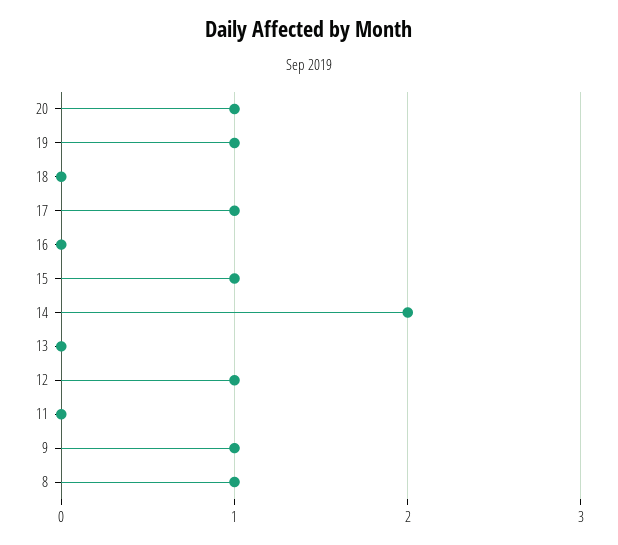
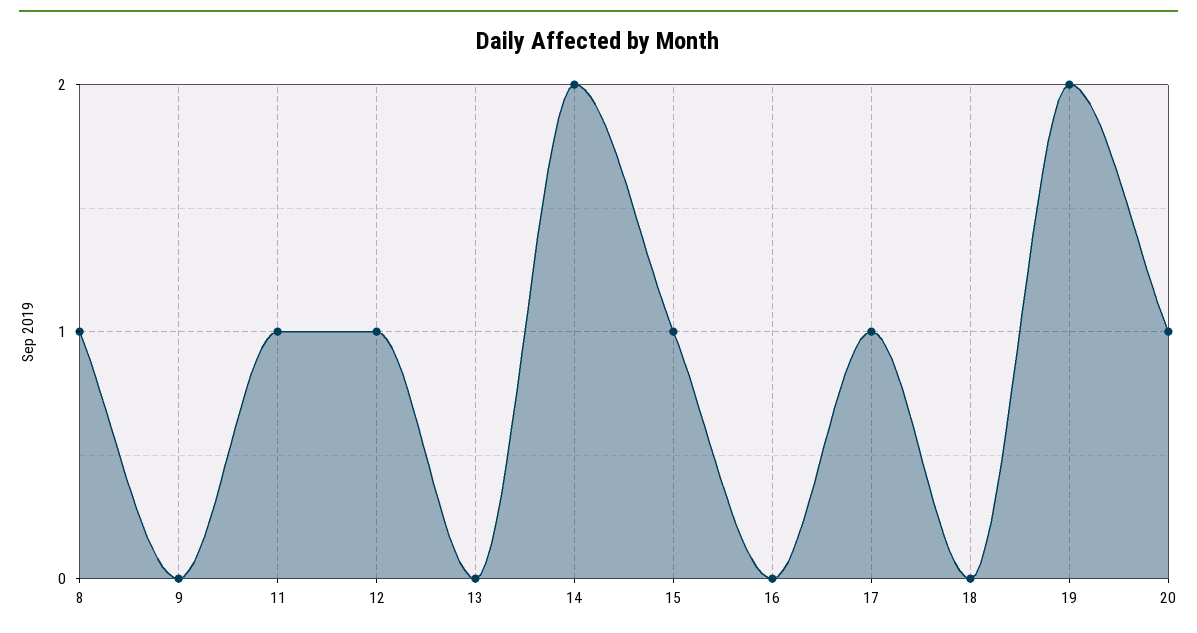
19: 1 -> 2
11: 0 -> 1
9: 1 -> 0

